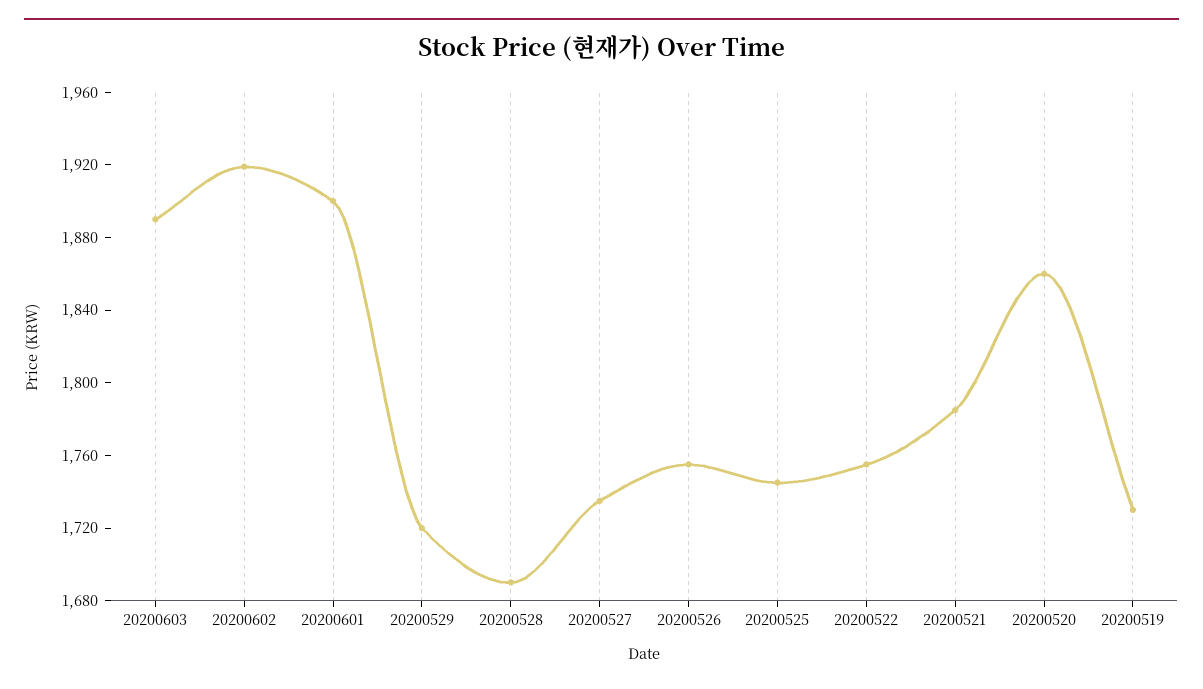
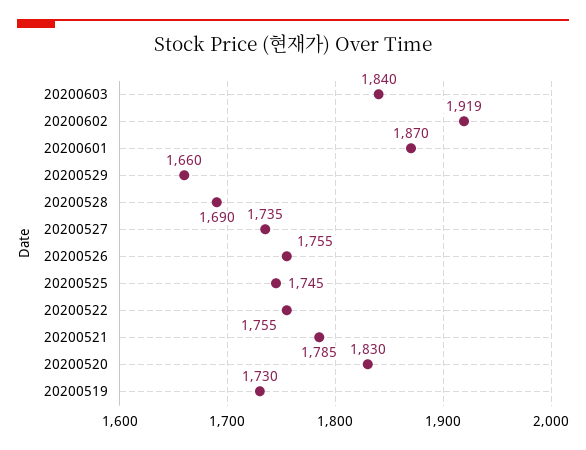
20200603: 1890 -> 1840
20200601: 1900 -> 1870
20200529: 1720 -> 1660
20200520: 1860 -> 1830

